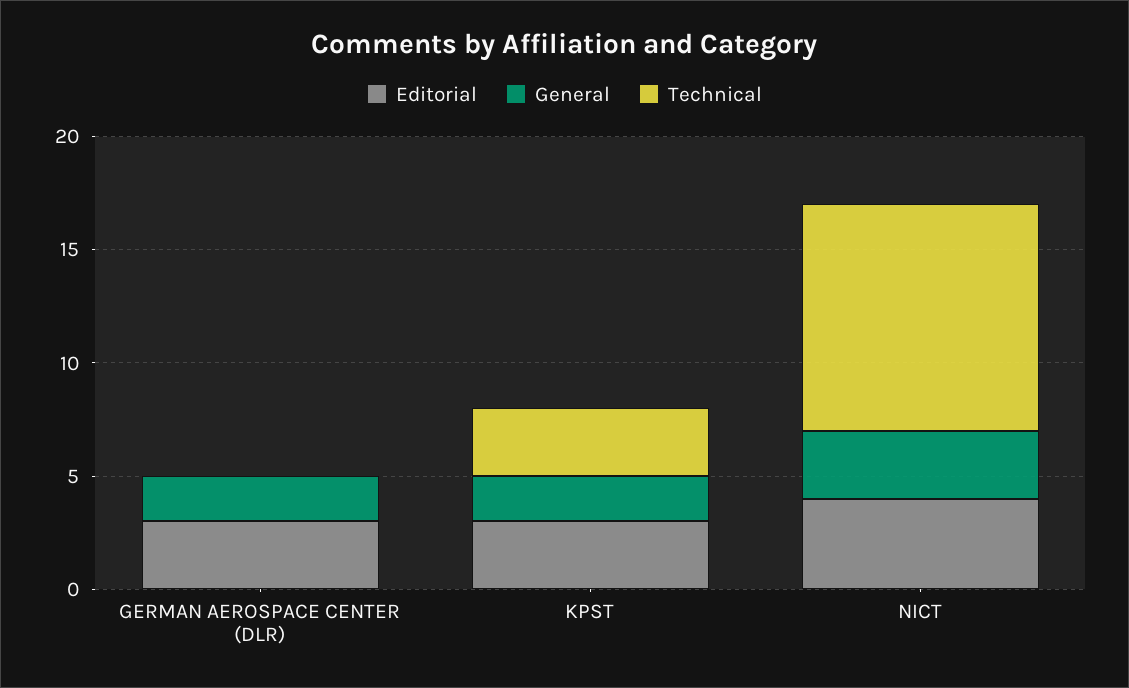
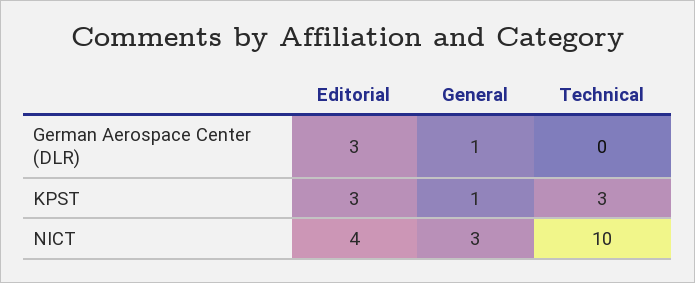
General, GERMAN AEROSPACE CENTER (DLR): 2 -> 1
General, KPST: 2 -> 1

